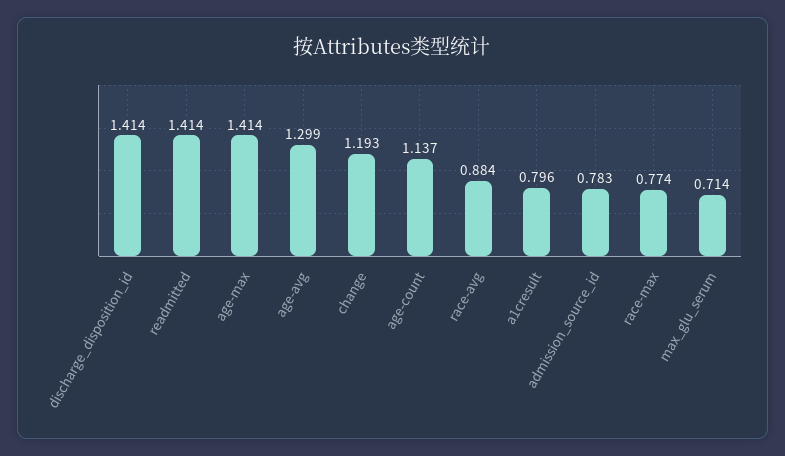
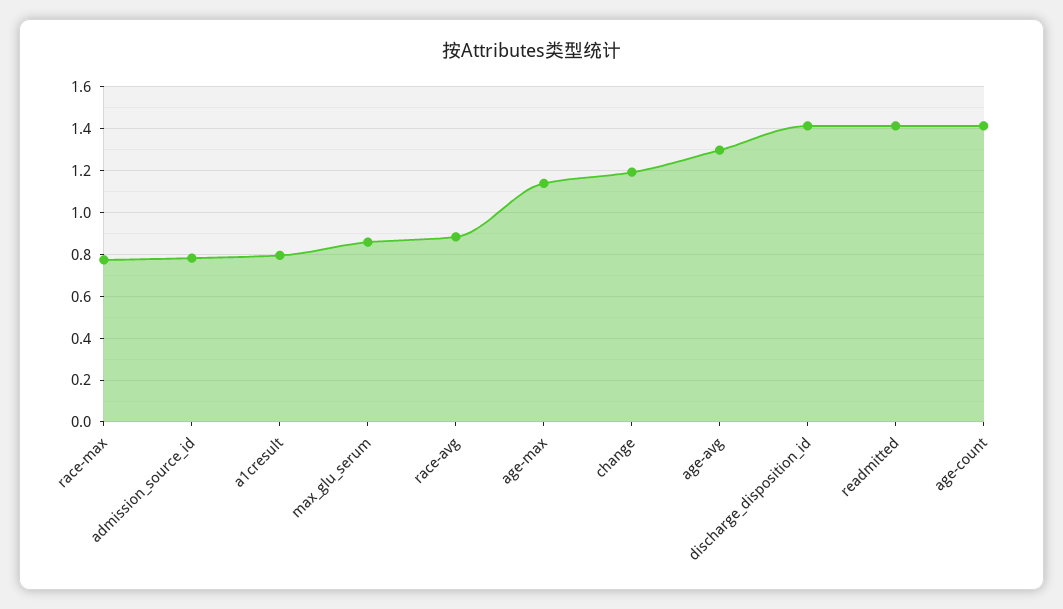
age-max: 1.414 -> 1.15
age-count: 1.137 -> 1.4
max_glu_serum: 0.714 -> 0.85

